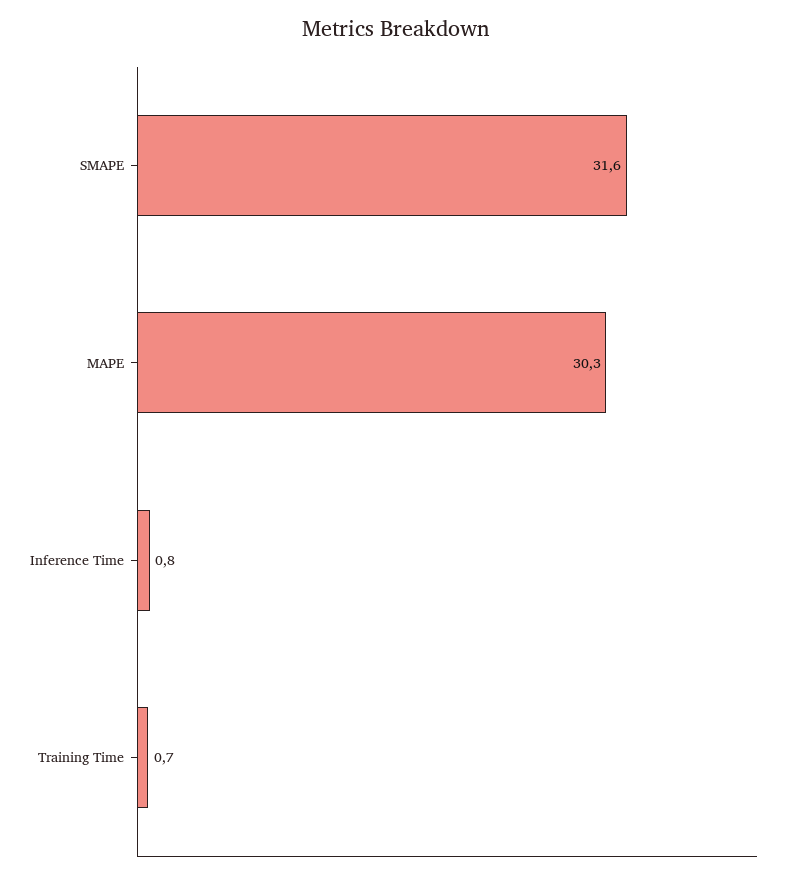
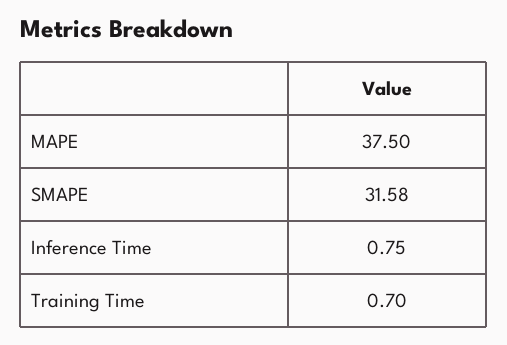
MAPE: 30.3 -> 37.5

